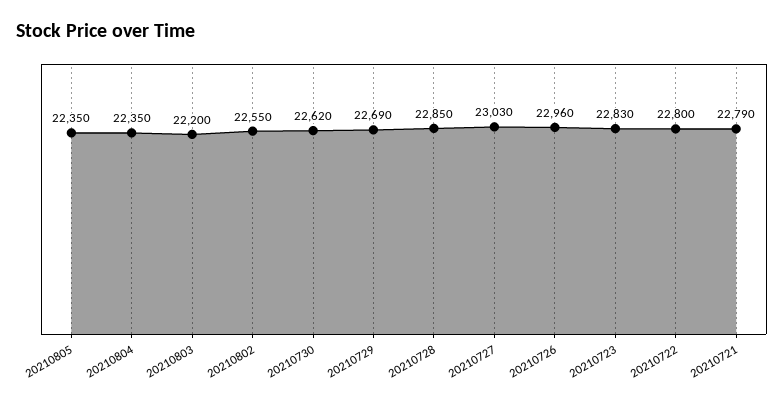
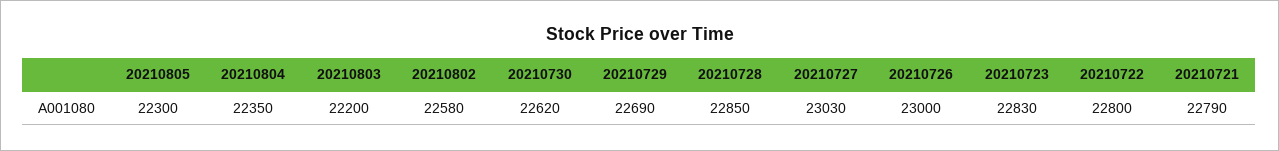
20210805: 22350 -> 22300
20210802: 22550 -> 22580
20210726: 22960 -> 23000

